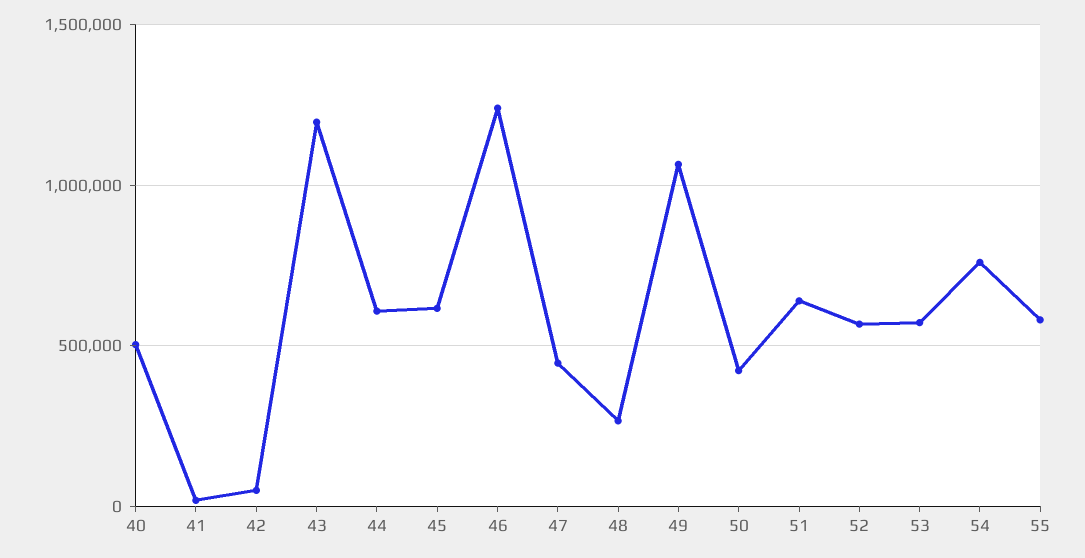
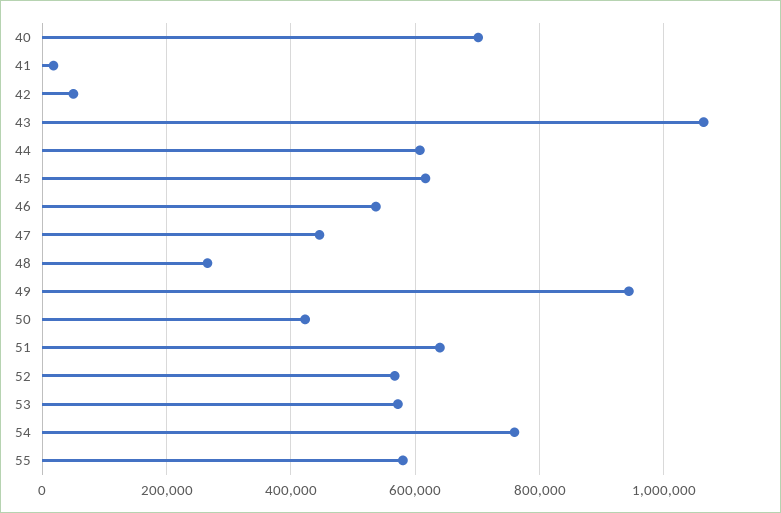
40: 500000 -> 700000
43: 1200000 -> 1060000
46: 1250000 -> 540000
49: 1050000 -> 940000

